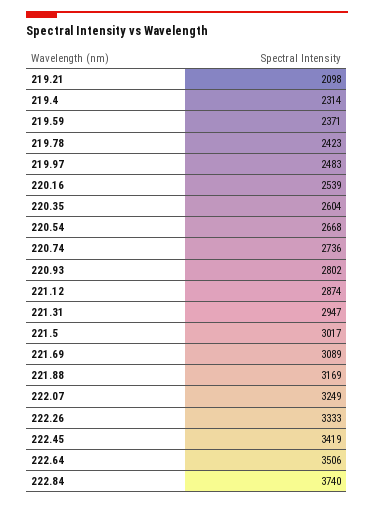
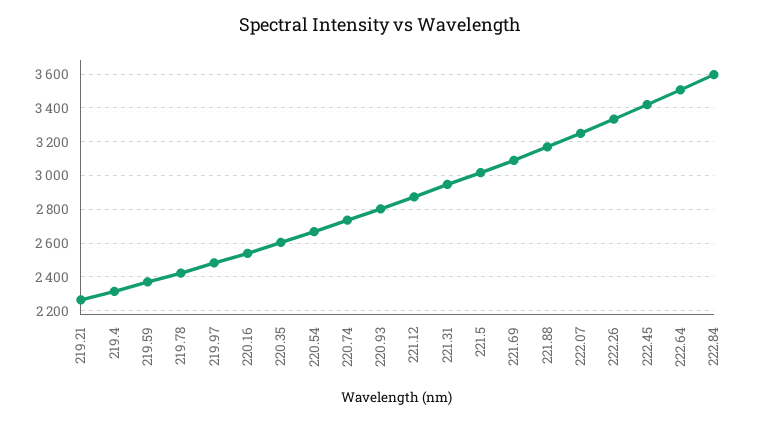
219.21: 2098 -> 2250
222.84: 3740 -> 3600

